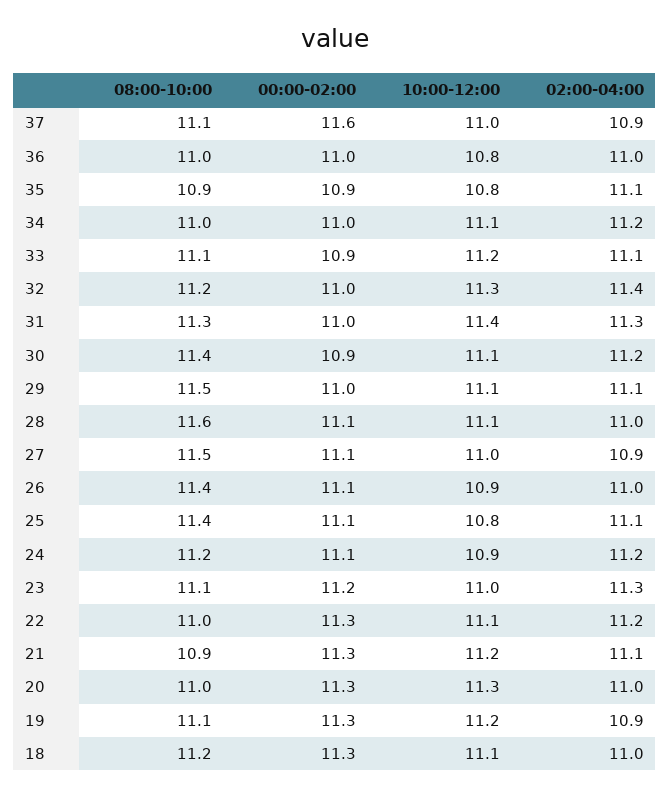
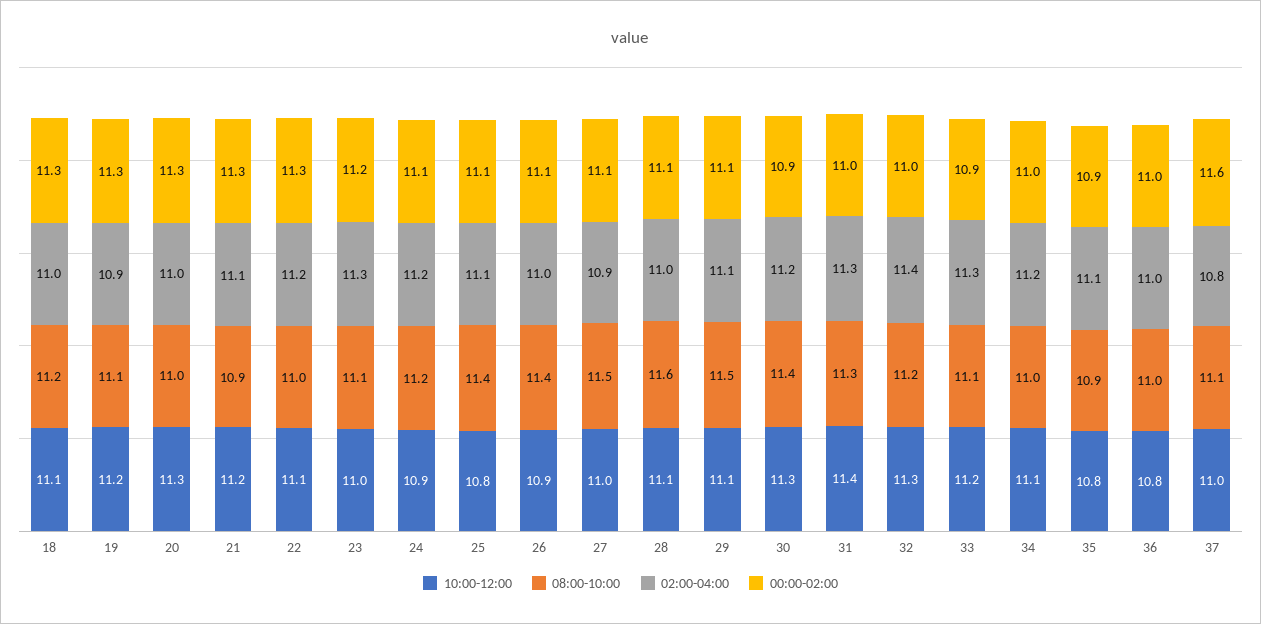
02:00-04:00, 37: 10.9 -> 10.8
02:00-04:00, 33: 11.1 -> 11.3
10:00-12:00, 30: 11.1 -> 11.3
00:00-02:00, 29: 11 -> 11.1

